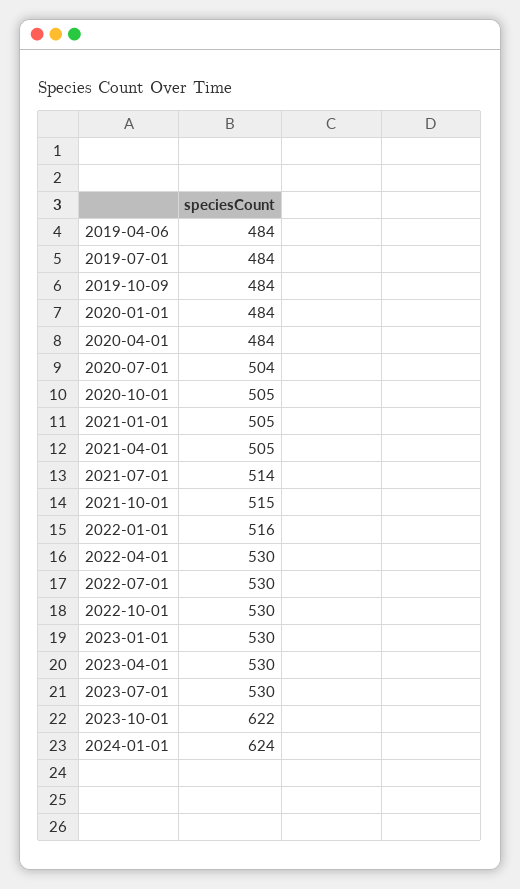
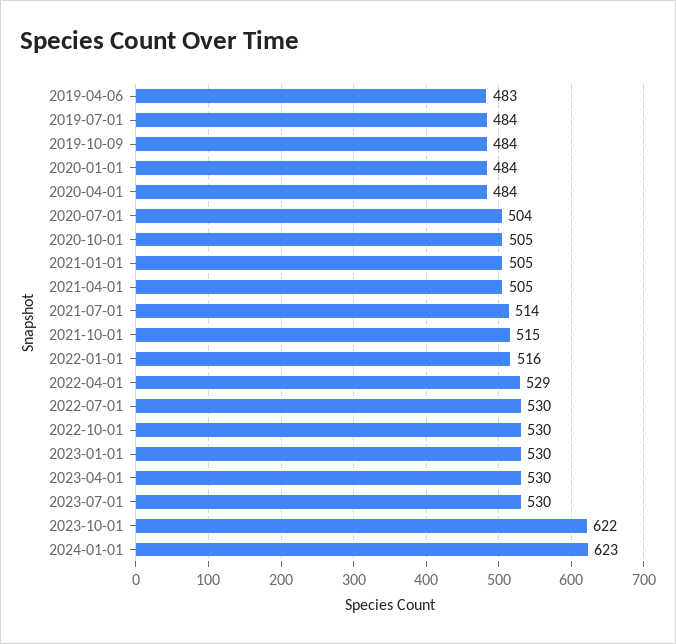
2019-04-06: 484 -> 483
2022-04-01: 530 -> 529
2024-01-01: 624 -> 623

